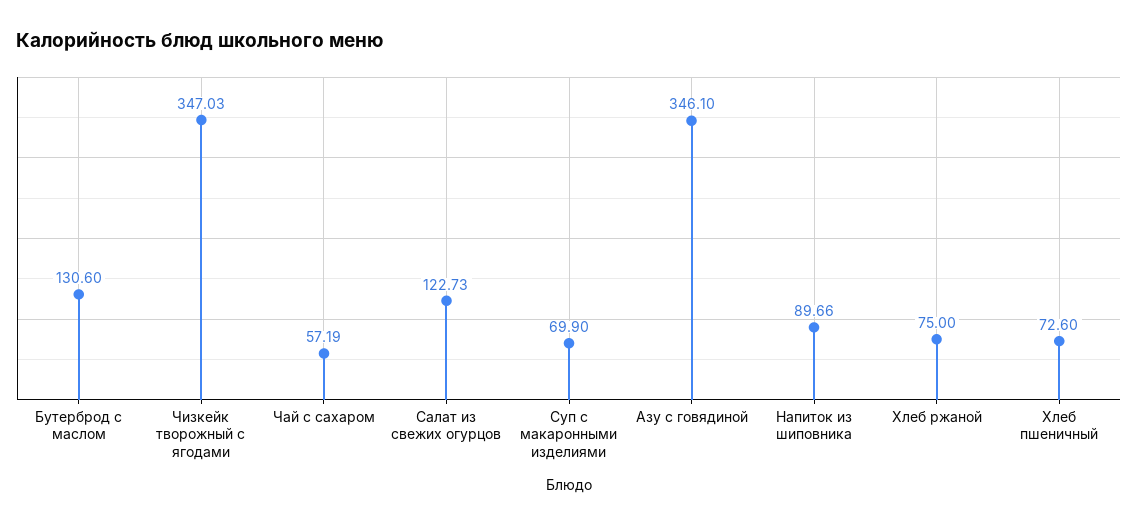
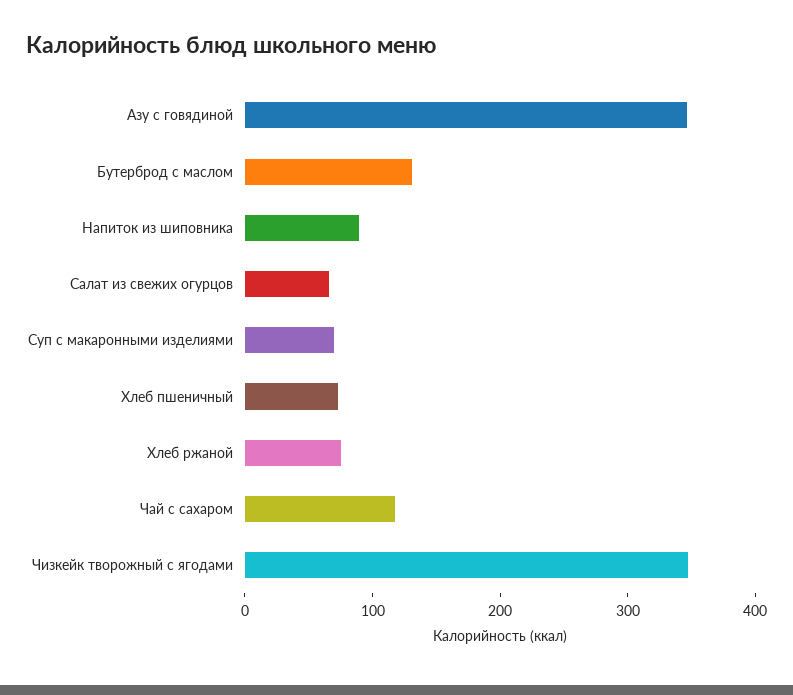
Чай с сахаром: 57.19 -> 120
Салат из свежих огурцов: 122.73 -> 60

